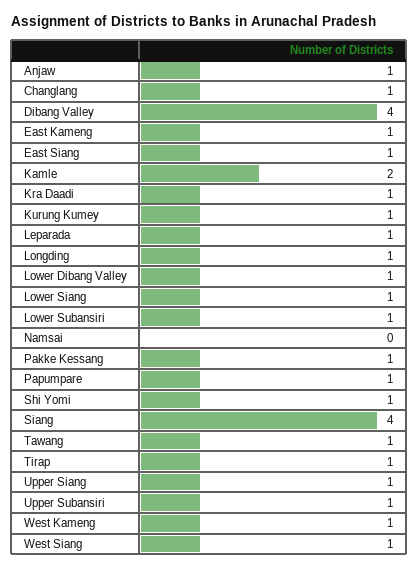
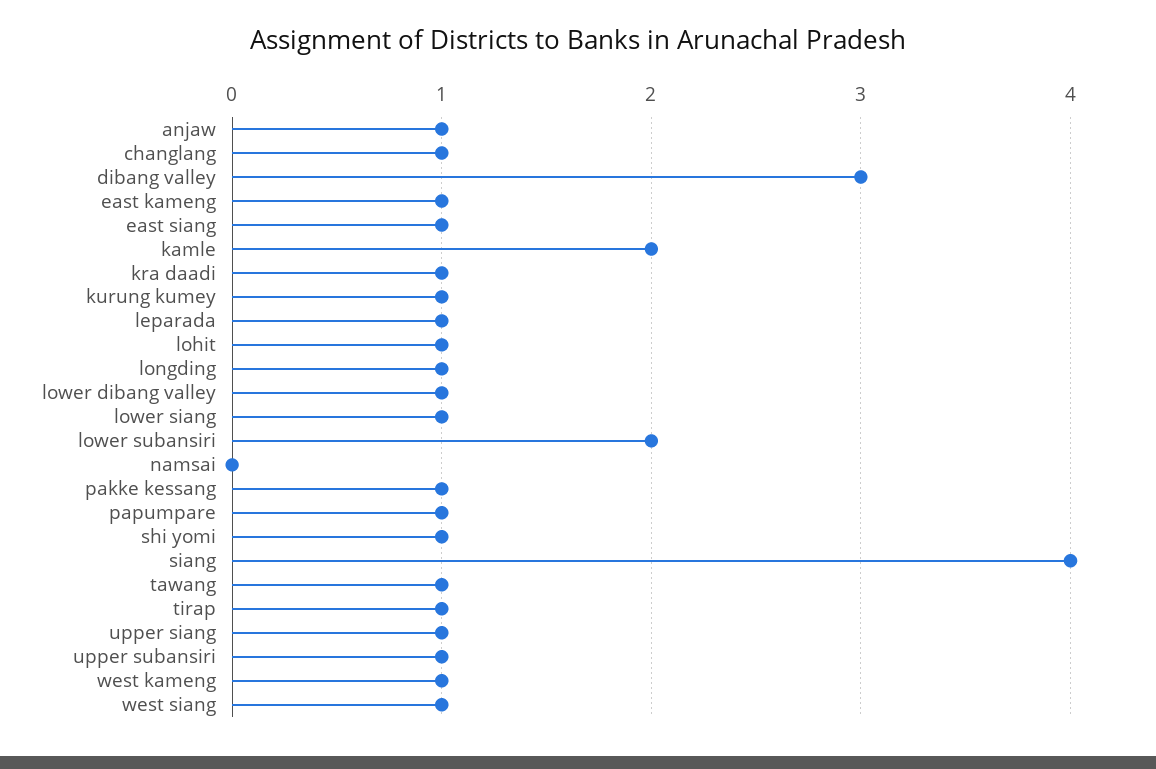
Dibang Valley: 4 -> 3
Lower Subansiri: 1 -> 2
lohit: none -> 1

